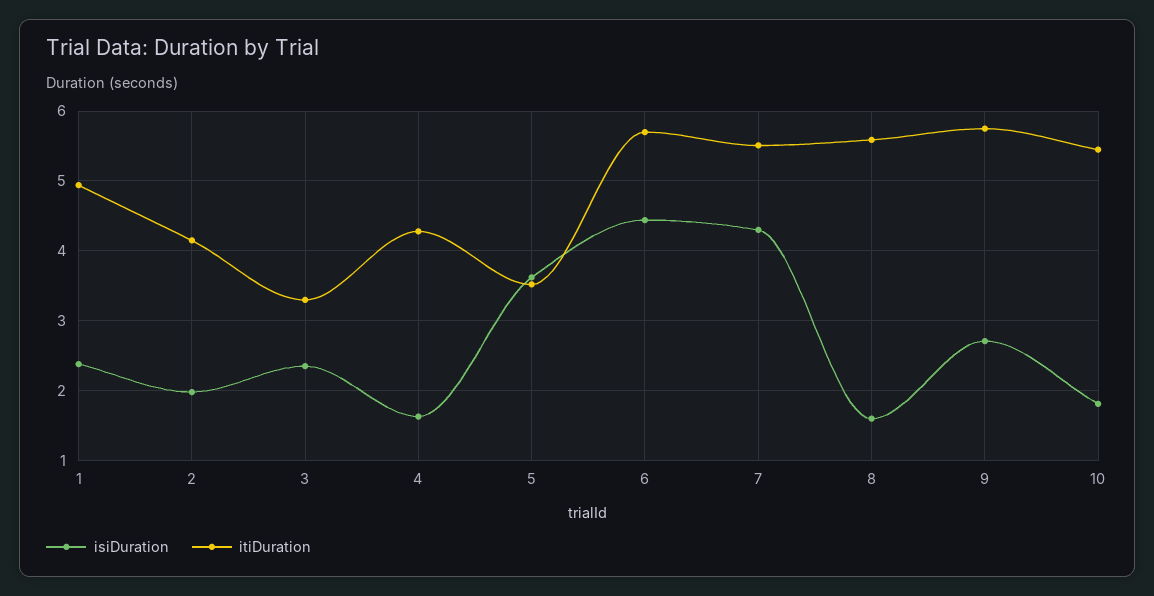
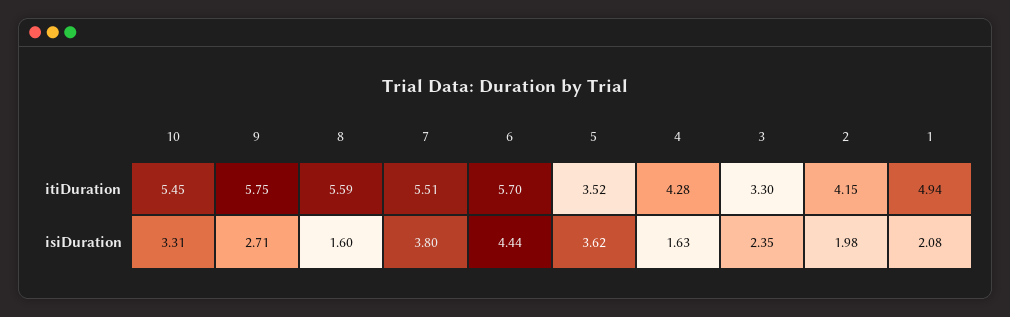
isiDuration, 1: 2.4 -> 2.08
isiDuration, 7: 4.3 -> 3.8
isiDuration, 10: 1.8 -> 3.31

